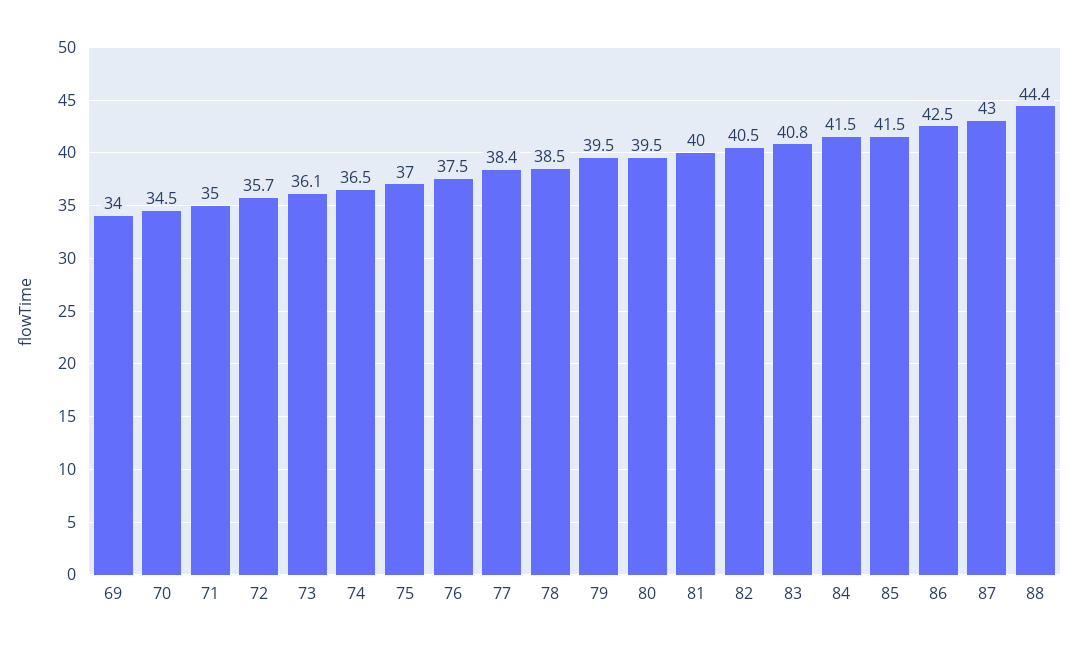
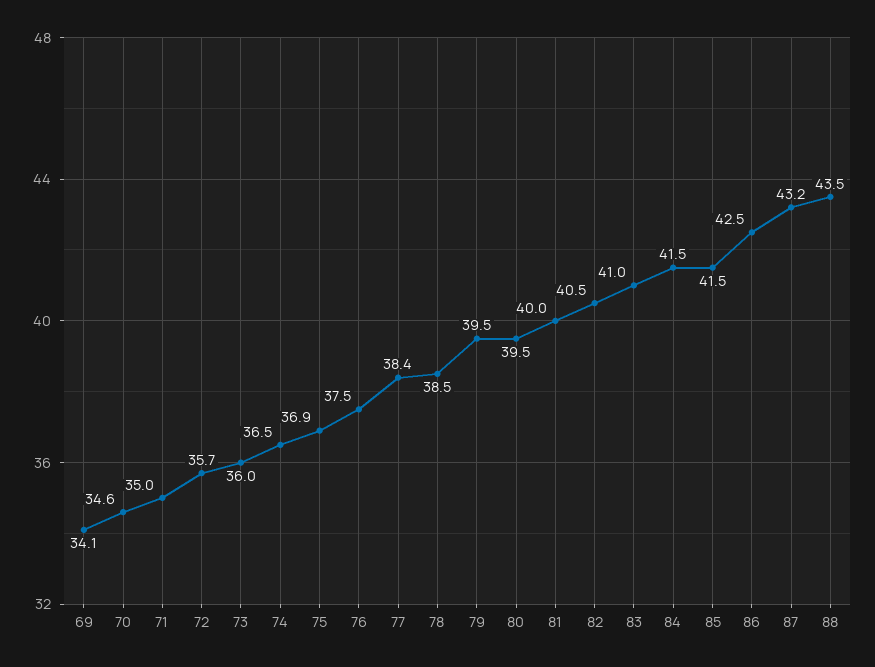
69: 34 -> 34.1
70: 34.5 -> 34.6
73: 36.1 -> 36
75: 37 -> 36.9
83: 40.8 -> 41
87: 43 -> 43.2
88: 44.4 -> 43.5

